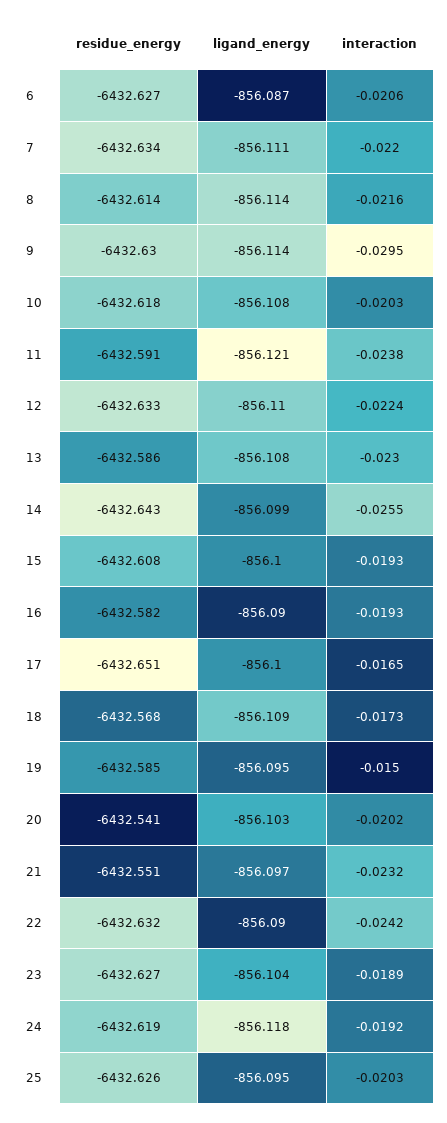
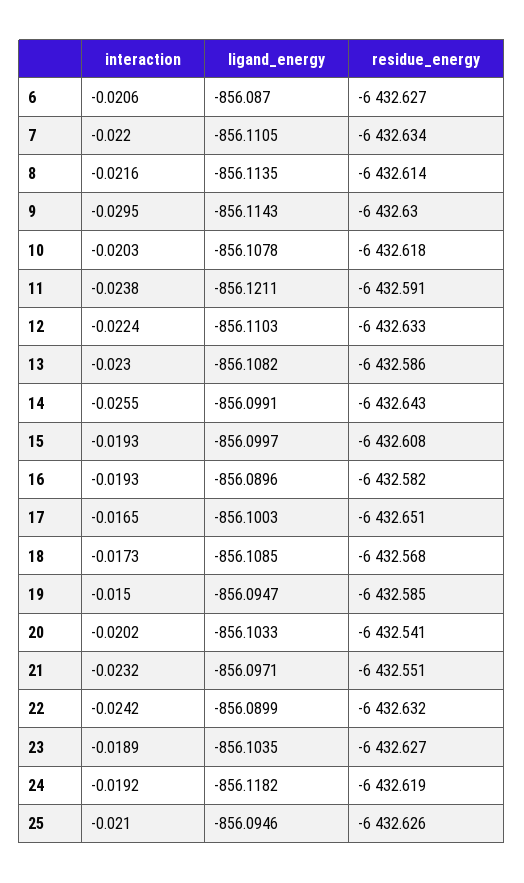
interaction, 25: -0.0203 -> -0.021

